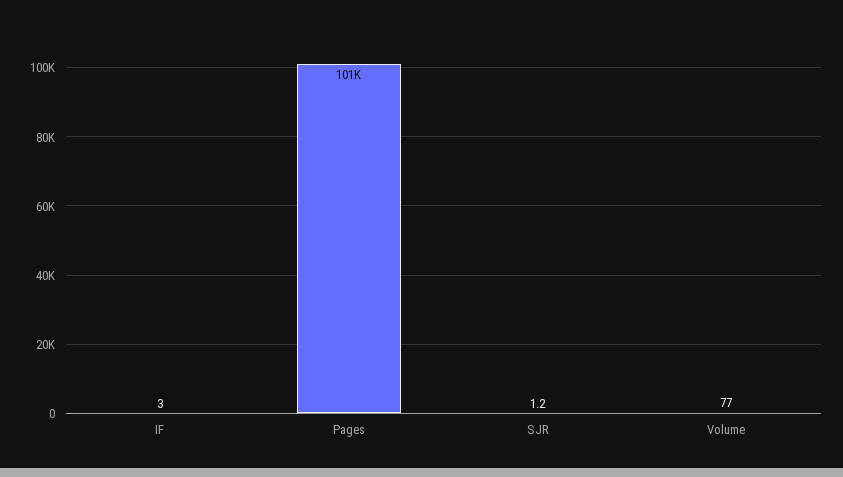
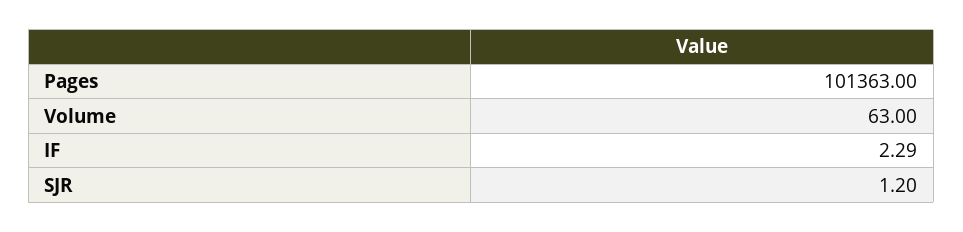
IF: 3 -> 2.29
Volume: 77 -> 63

